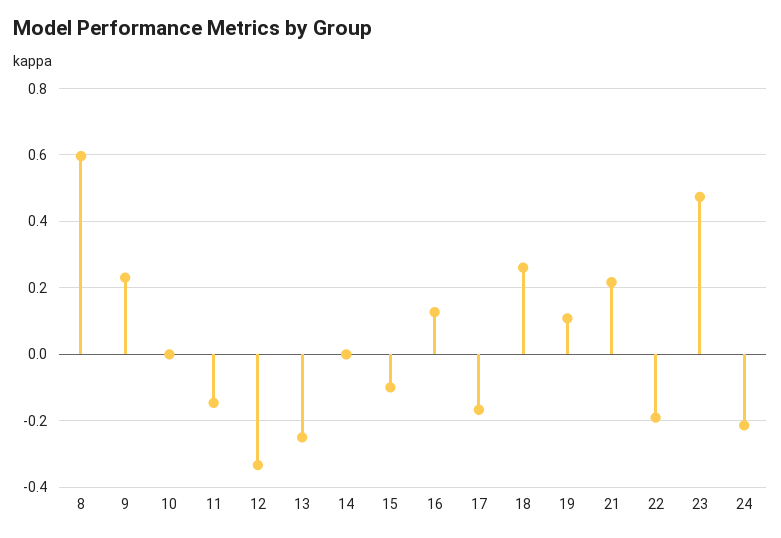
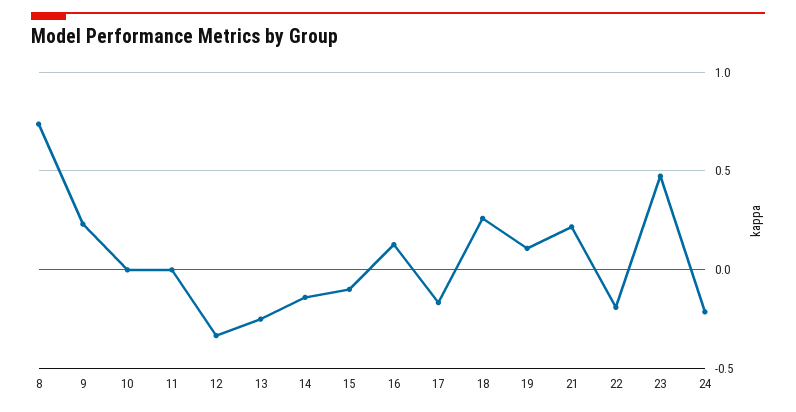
8: 0.6 -> 0.75
11: -0.14 -> 0
14: 0 -> -0.15

